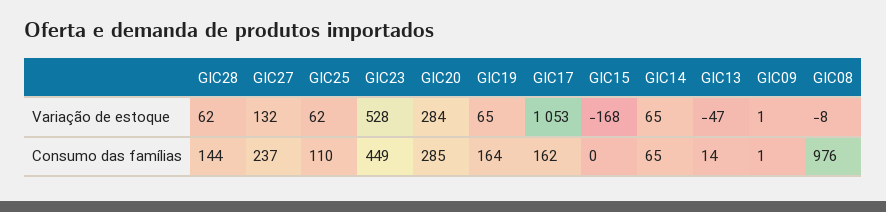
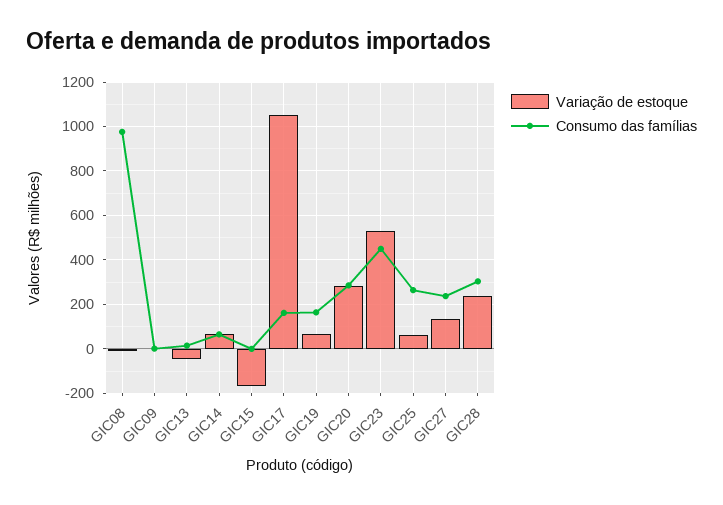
Variação de estoque, GIC28: 62 -> 250
Consumo das famílias, GIC28: 144 -> 300
Consumo das famílias, GIC25: 110 -> 250

